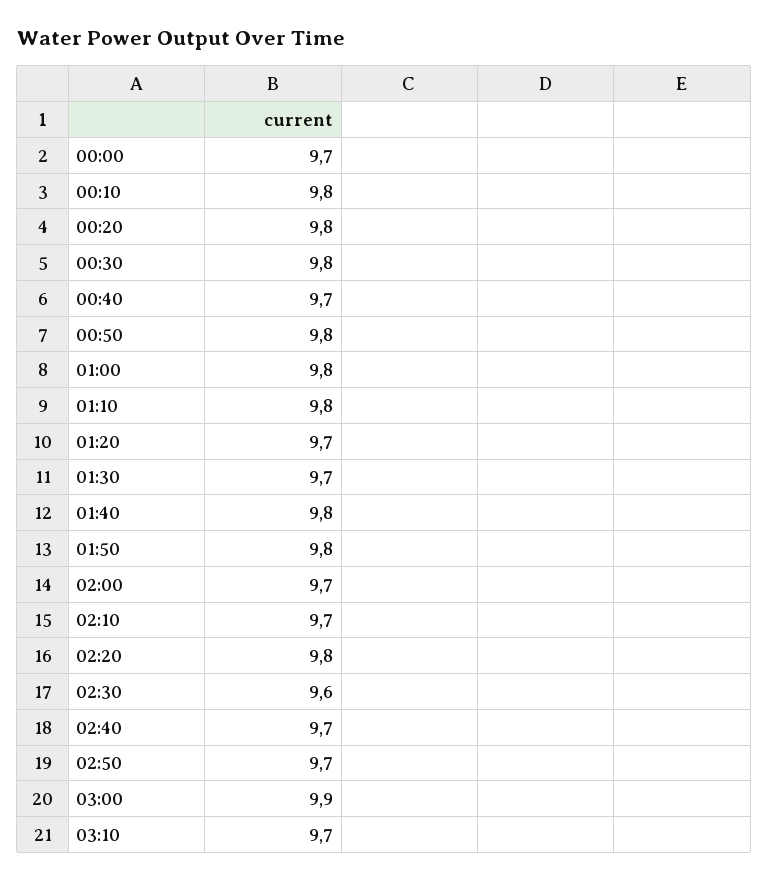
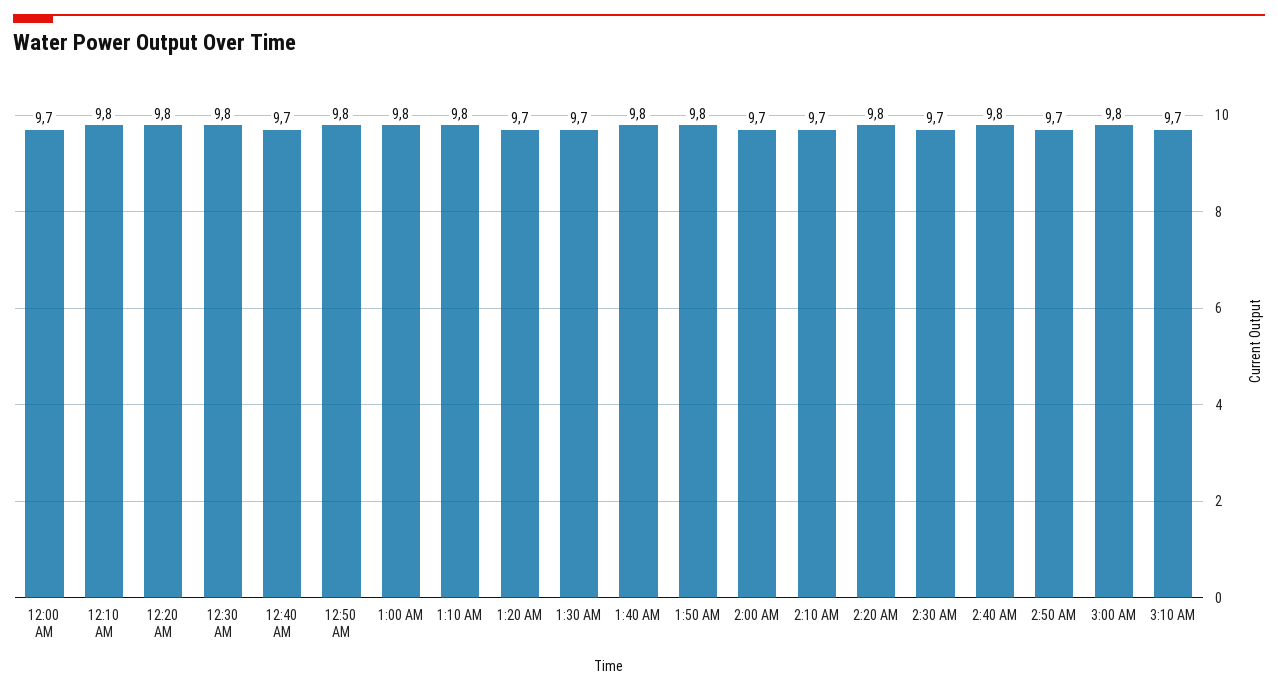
02:30: 9.6 -> 9.7
02:40: 9.7 -> 9.8
03:00: 9.9 -> 9.8

